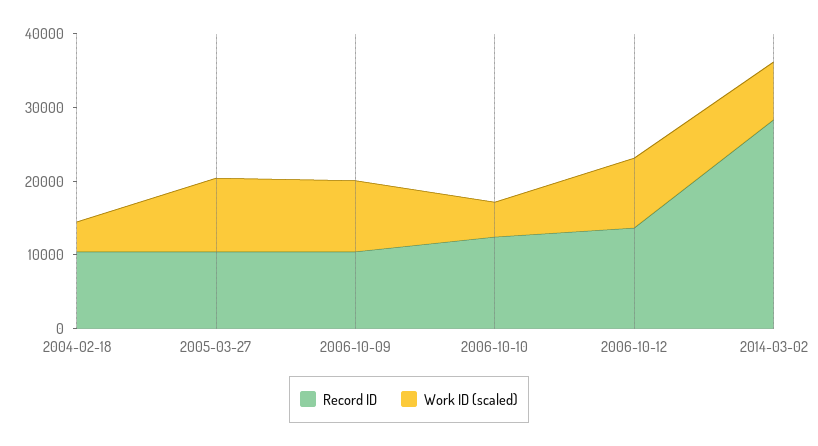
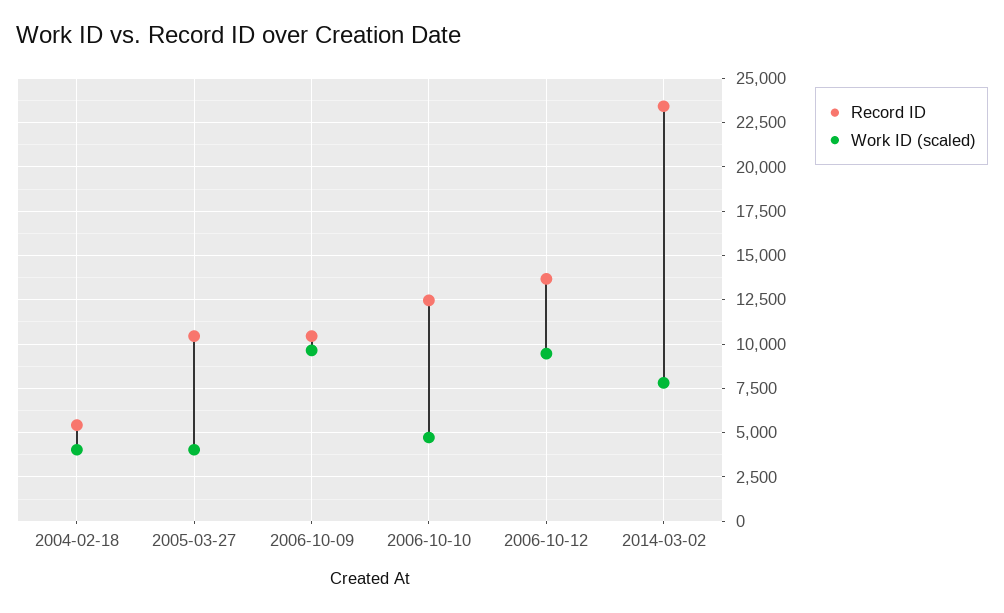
Record ID, 2004-02-18: 10000 -> 5500
Work ID (scaled), 2005-03-27: 10000 -> 4000
Record ID, 2014-03-02: 28000 -> 23500

